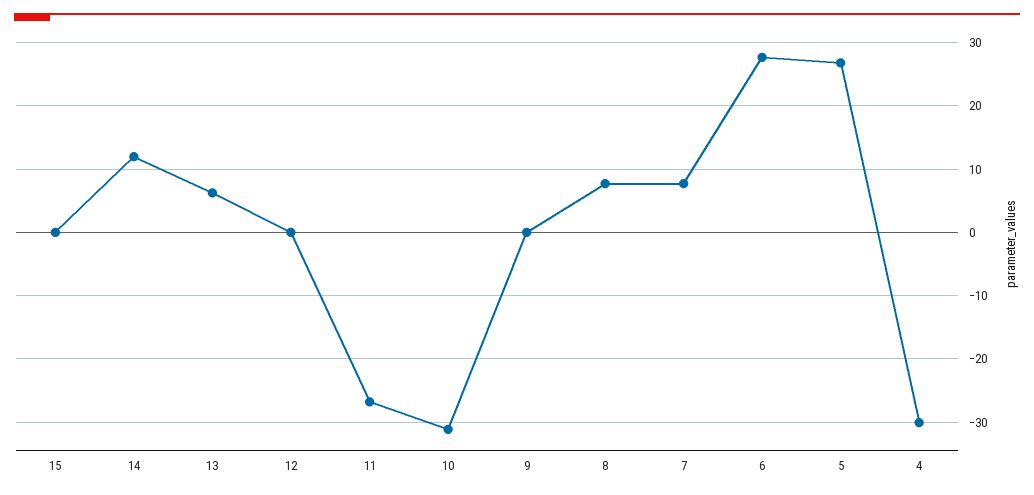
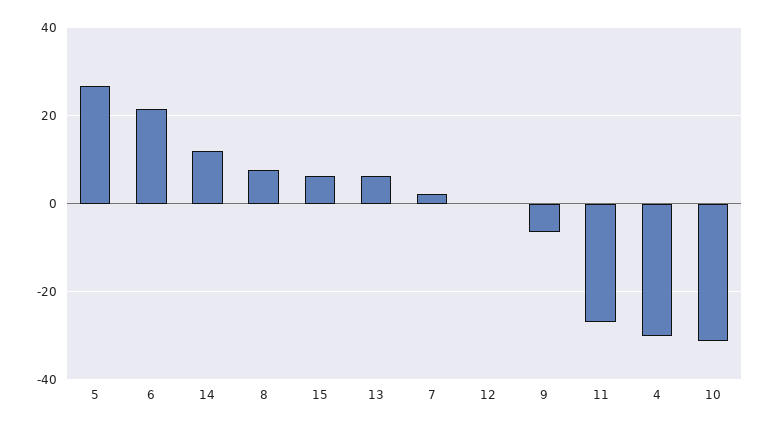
15: 0 -> 6
9: 0 -> -6
7: 8 -> 2
6: 28 -> 22

